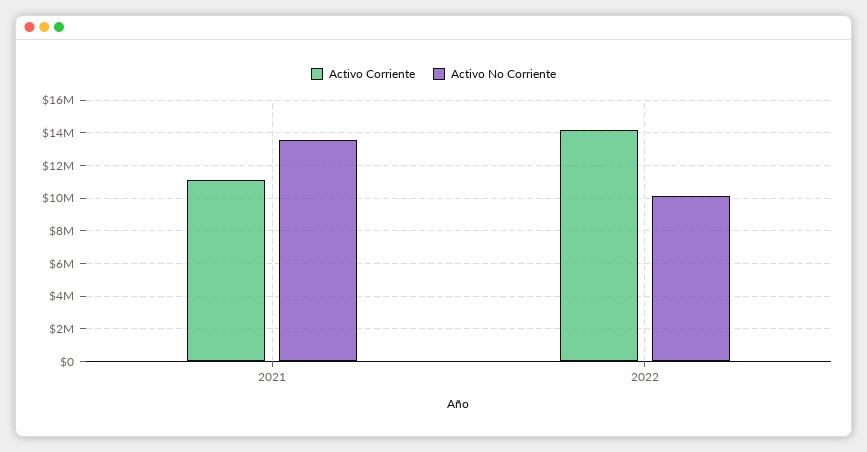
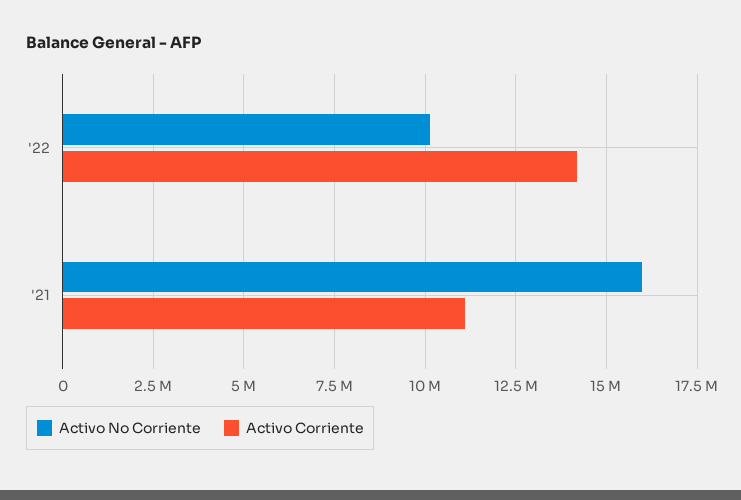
Activo No Corriente, 2021: 13500000 -> 16000000

